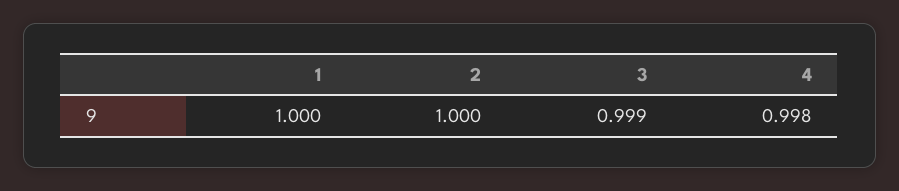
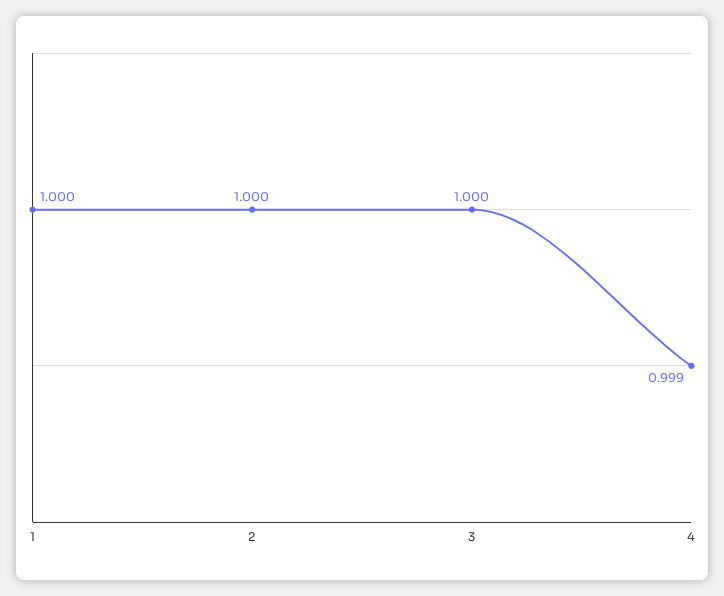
3: 0.999 -> 1
4: 0.998 -> 0.999

